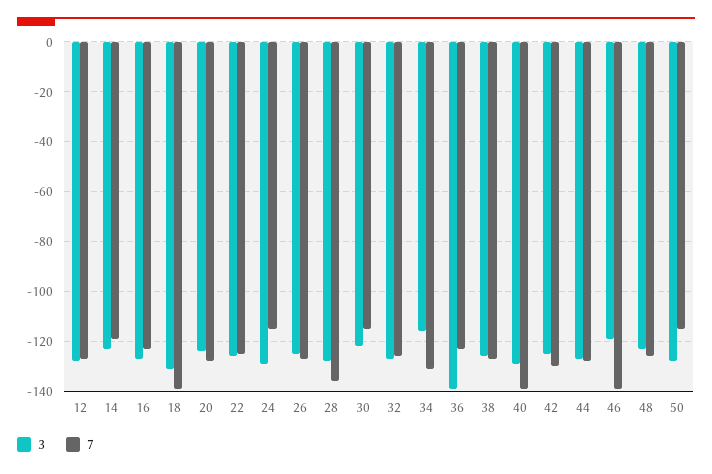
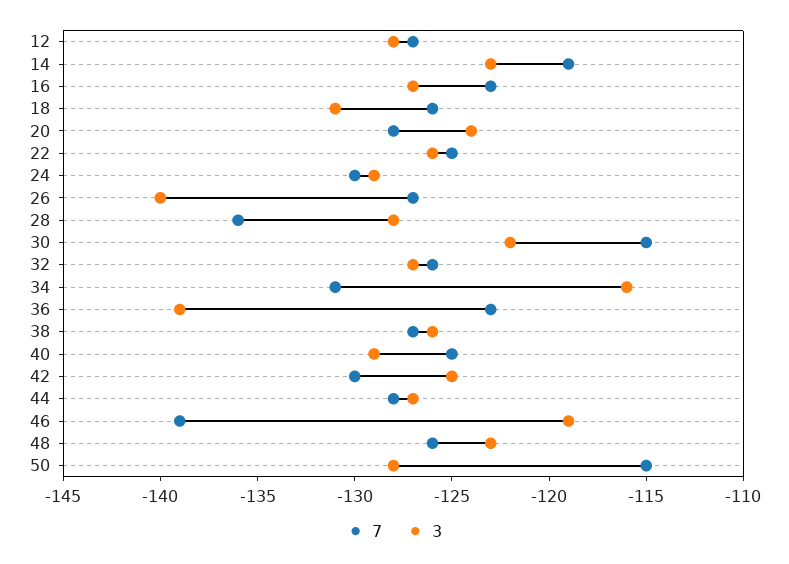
7, 18: -140 -> -126
7, 24: -115 -> -130
3, 26: -125 -> -140
7, 40: -140 -> -125

